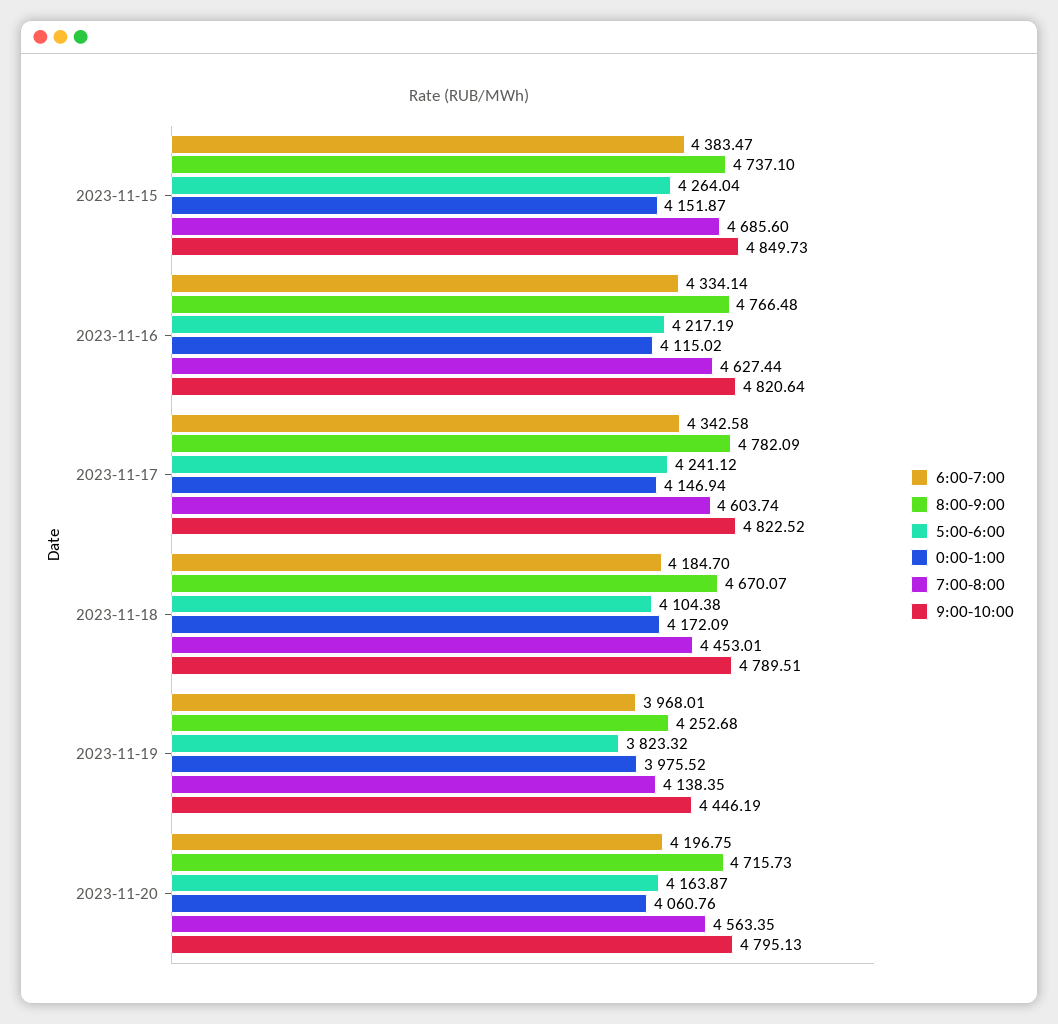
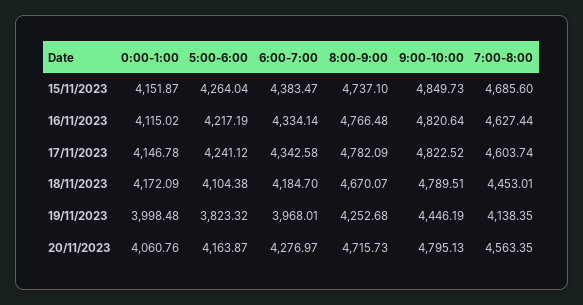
0:00-1:00, 2023-11-17: 4146.94 -> 4146.78
0:00-1:00, 2023-11-19: 3975.52 -> 3998.48
6:00-7:00, 2023-11-20: 4196.75 -> 4276.97

